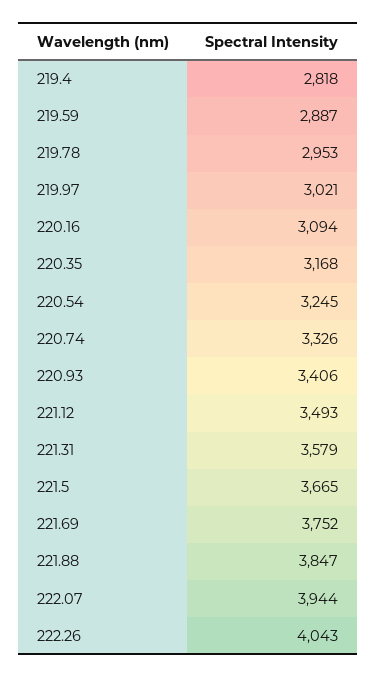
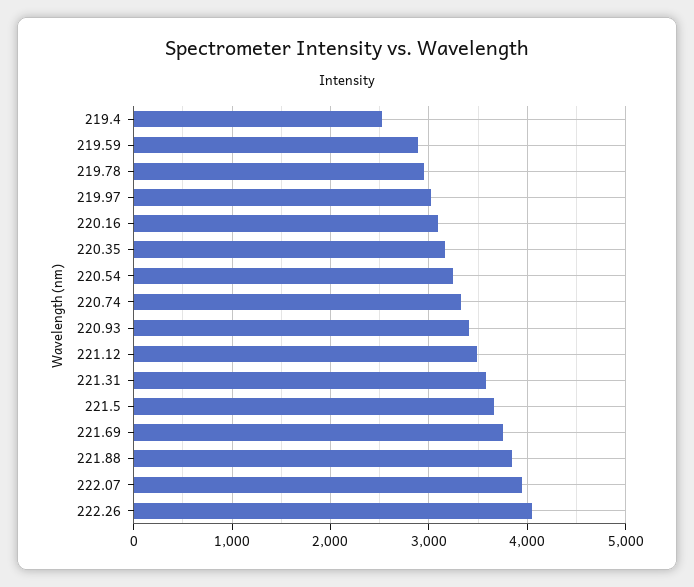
219.4: 2818 -> 2500

